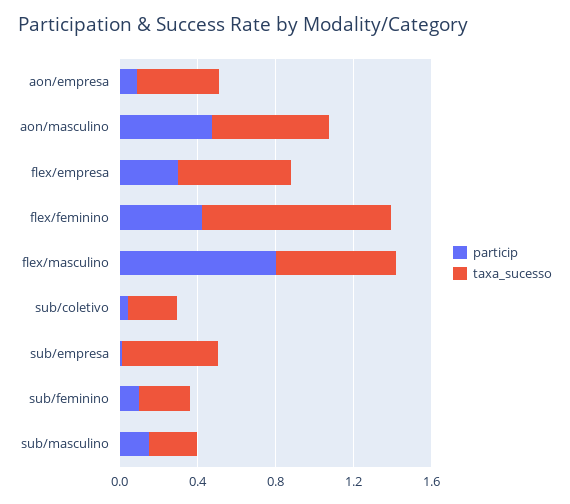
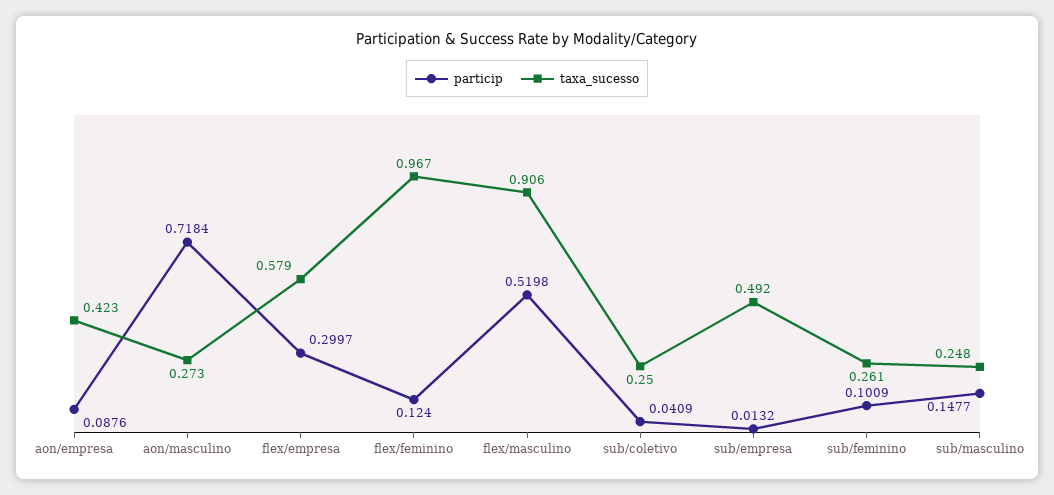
particip, aon/masculino: 0.5 -> 0.7184
taxa_sucesso, aon/masculino: 0.6 -> 0.273
particip, flex/feminino: 0.4 -> 0.124
particip, flex/masculino: 0.8 -> 0.5198
taxa_sucesso, flex/masculino: 0.6 -> 0.906

